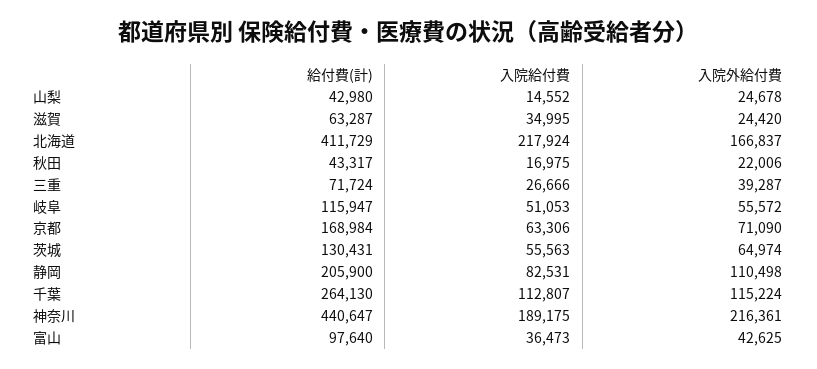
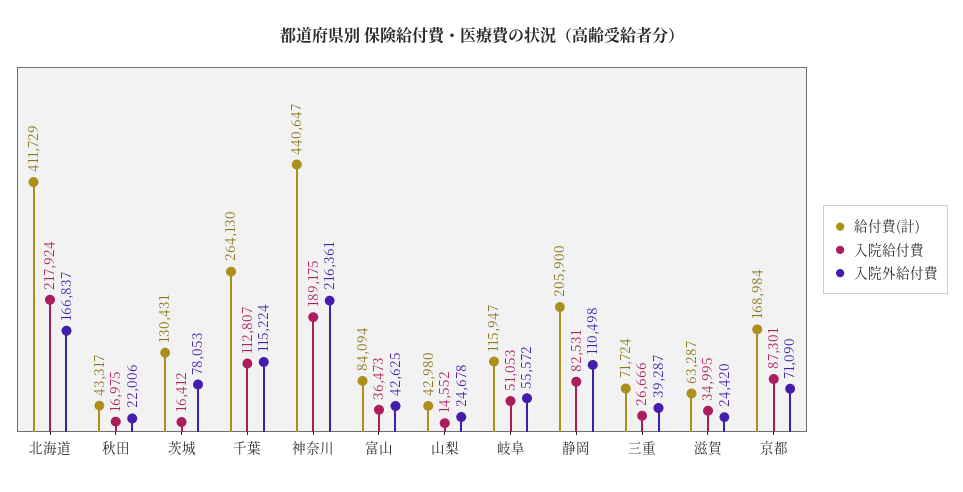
入院給付費, 京都: 63306 -> 87301
入院給付費, 茨城: 55563 -> 16412
入院外給付費, 茨城: 64974 -> 78053
給付費(計), 富山: 97640 -> 84094

